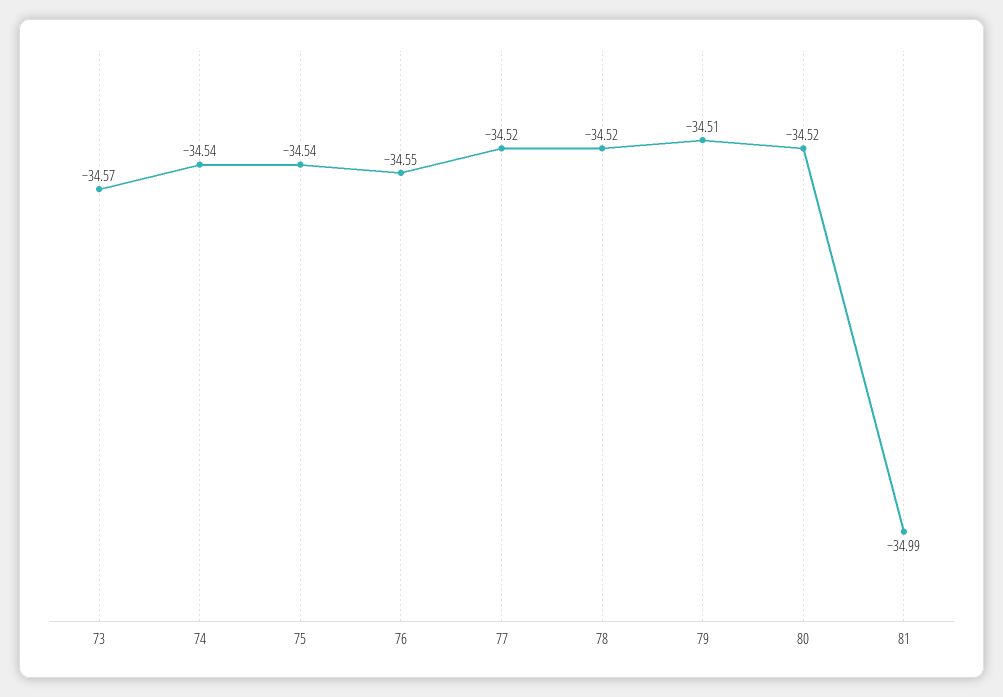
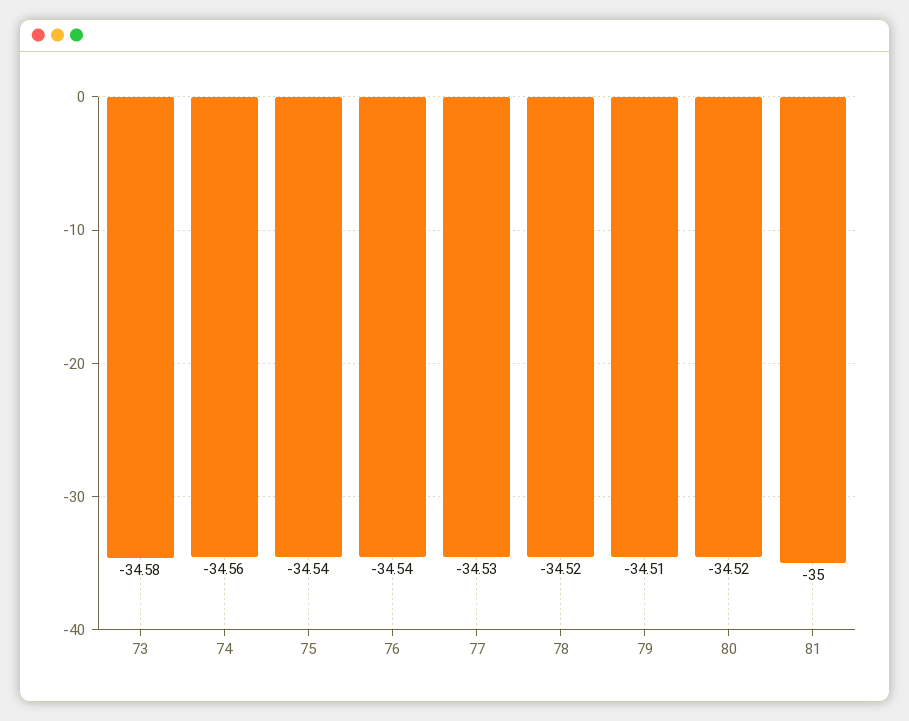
73: -34.57 -> -34.58
74: -34.54 -> -34.56
76: -34.55 -> -34.54
77: -34.52 -> -34.53
81: -34.99 -> -35

